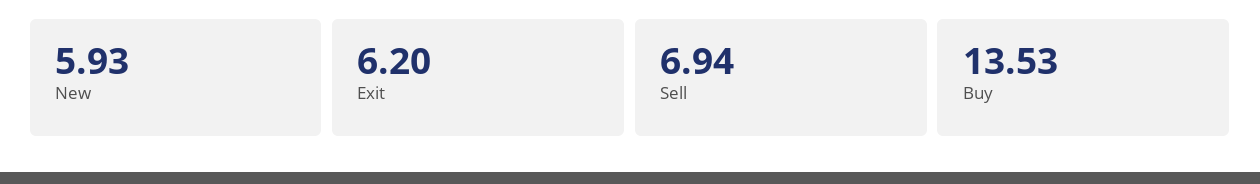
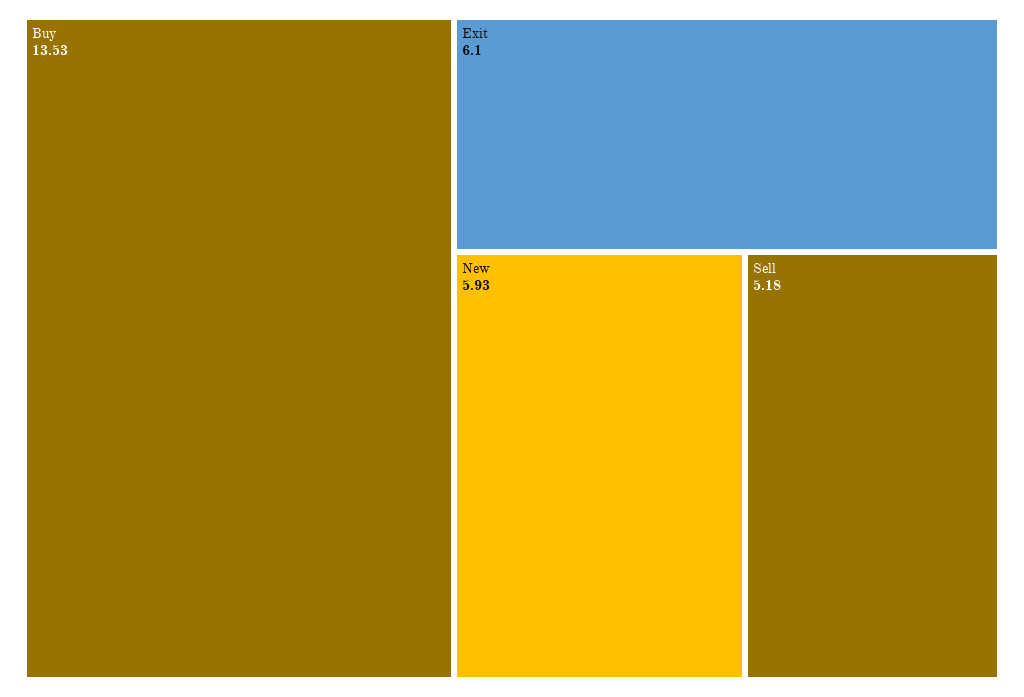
Exit: 6.2 -> 6.1
Sell: 6.94 -> 5.18

